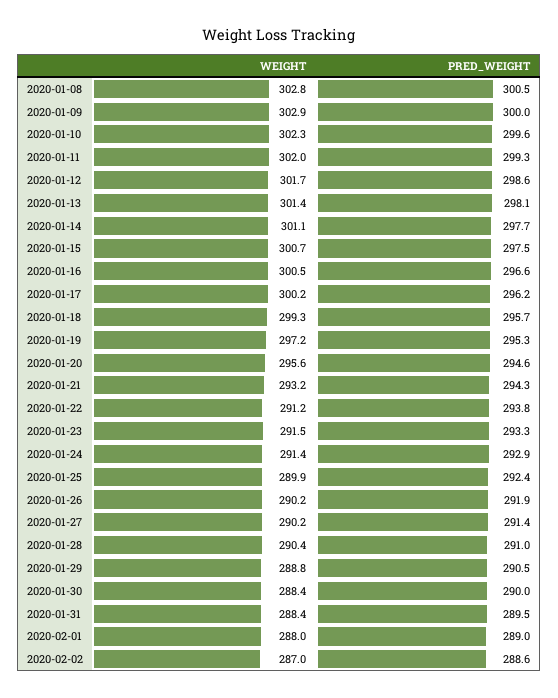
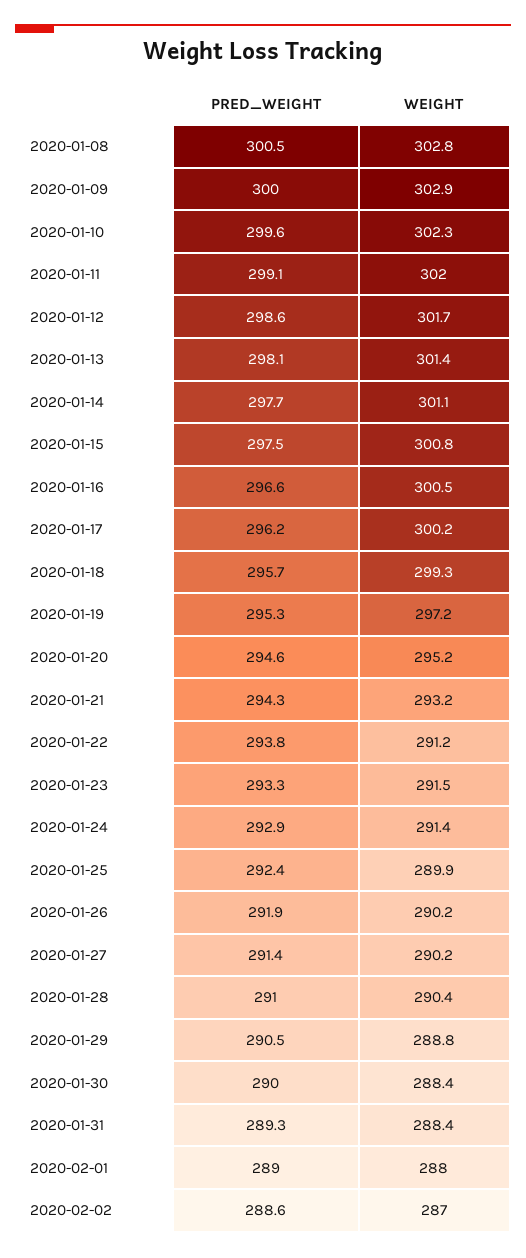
PRED_WEIGHT, 2020-01-11: 299.3 -> 299.1
WEIGHT, 2020-01-15: 300.7 -> 300.8
WEIGHT, 2020-01-20: 295.6 -> 295.2
PRED_WEIGHT, 2020-01-31: 289.5 -> 289.3

